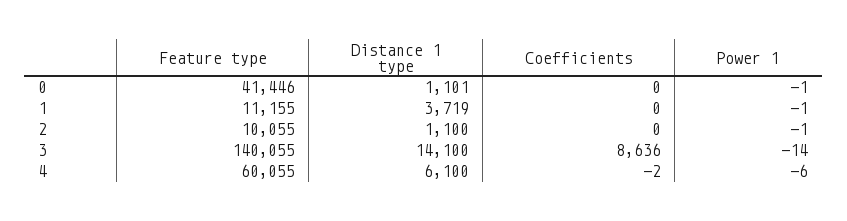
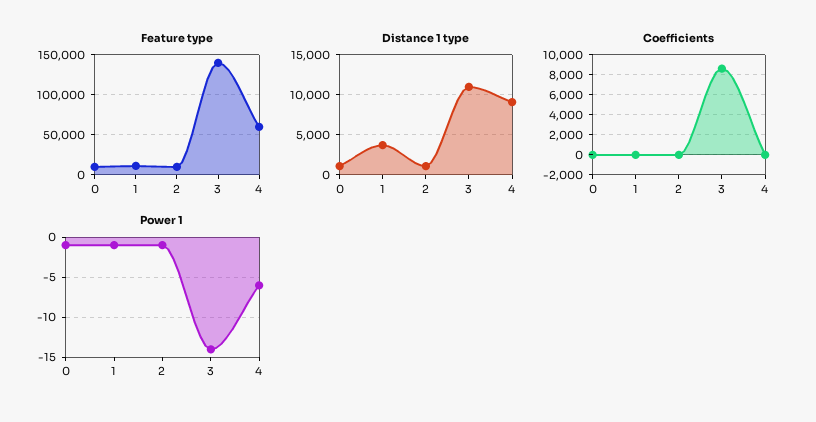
Feature type, 0: 41446 -> 10000
Distance 1 type, 3: 14100 -> 11000
Distance 1 type, 4: 6100 -> 9000

